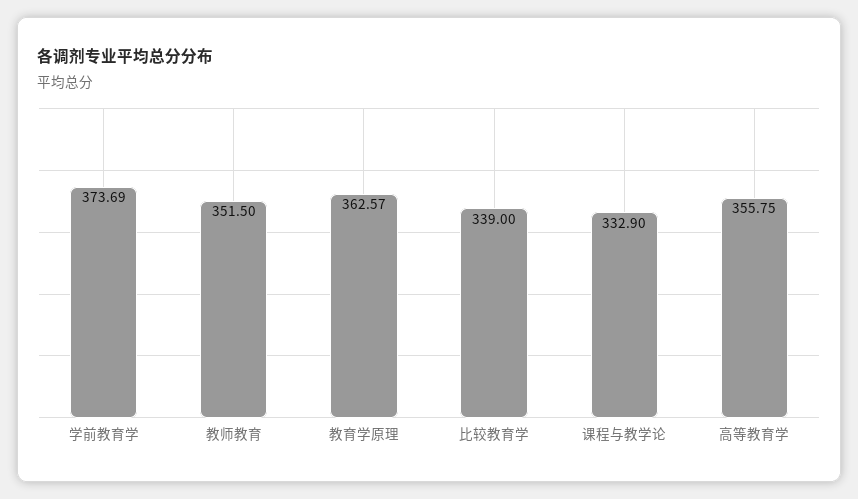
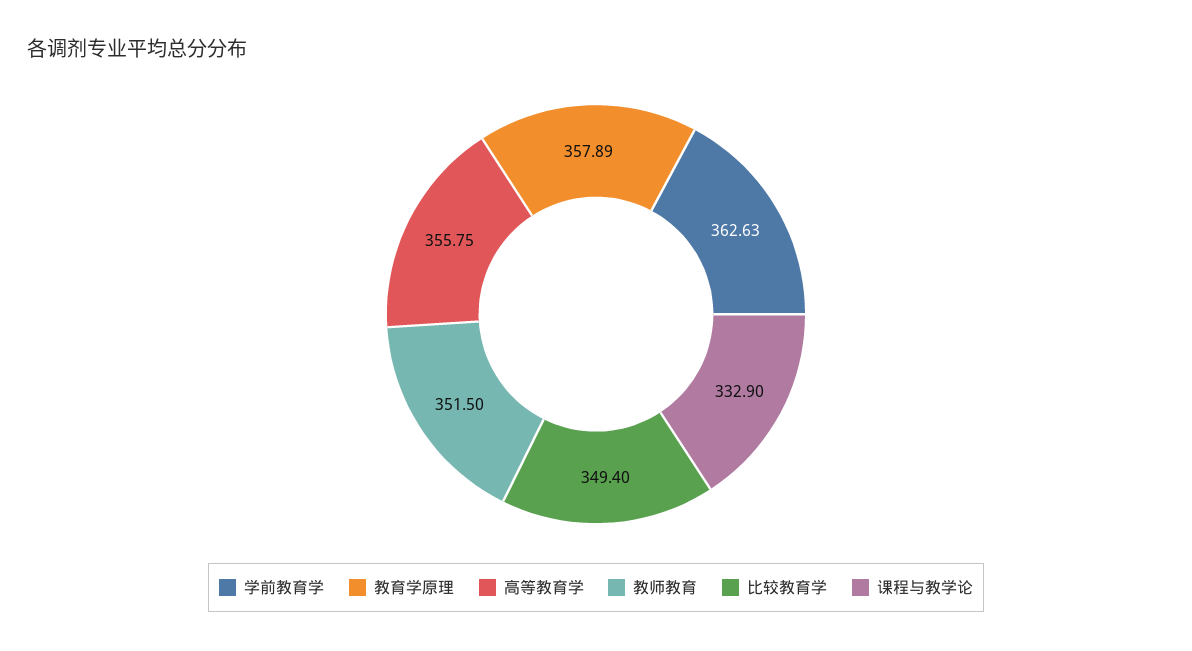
学前教育学: 373.69 -> 362.63
教育学原理: 362.57 -> 357.89
比较教育学: 339 -> 349.4

